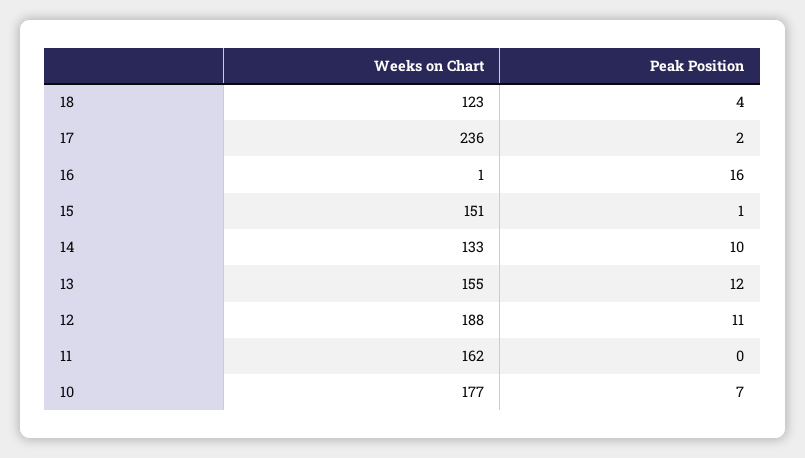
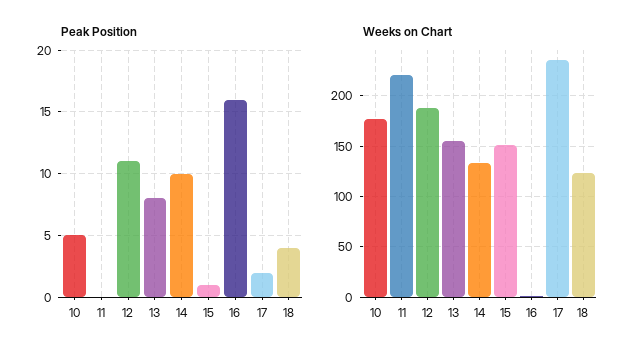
Peak Position, 13: 12 -> 8
Weeks on Chart, 11: 162 -> 220
Peak Position, 10: 7 -> 5

